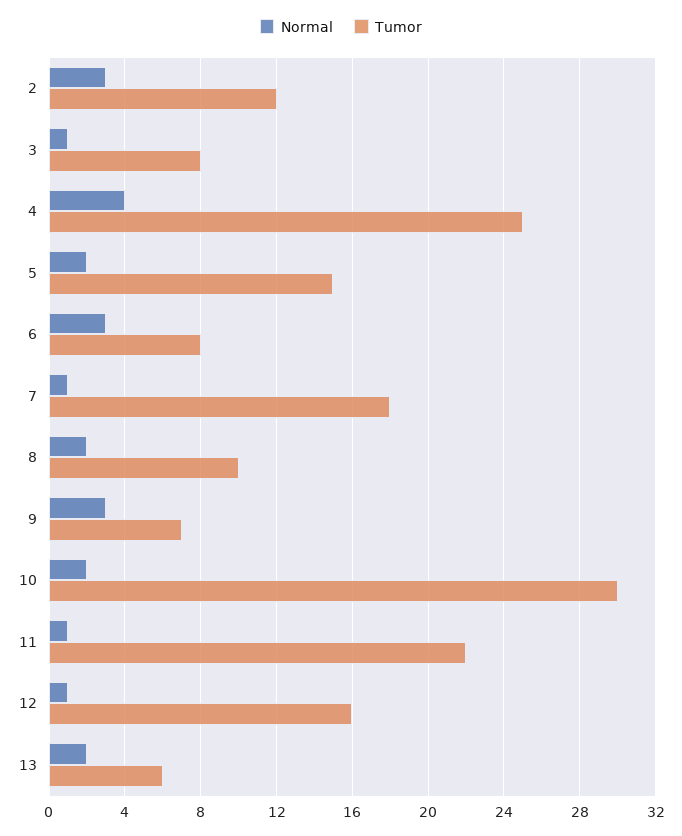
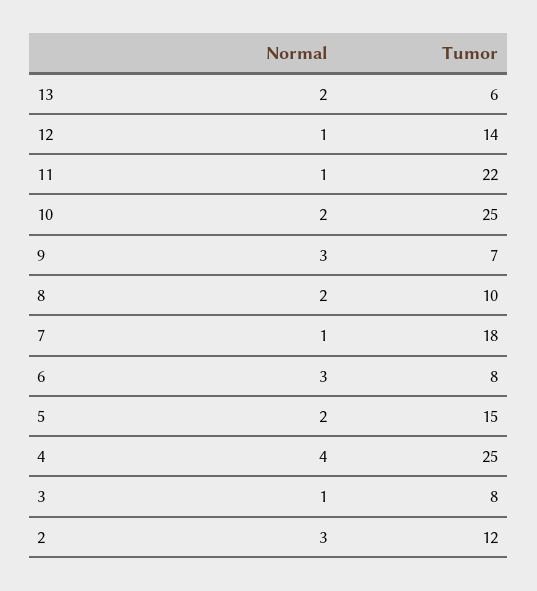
Tumor, 10: 30 -> 25
Tumor, 12: 16 -> 14

